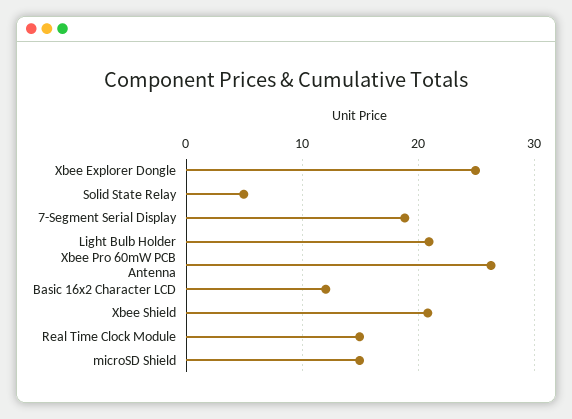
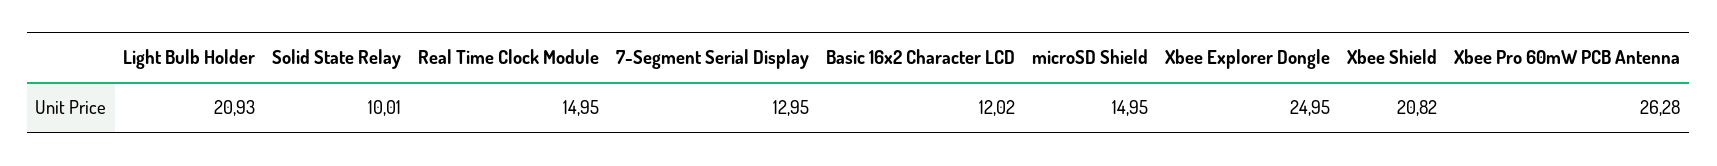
Solid State Relay: 5 -> 10.01
7-Segment Serial Display: 19 -> 12.95

